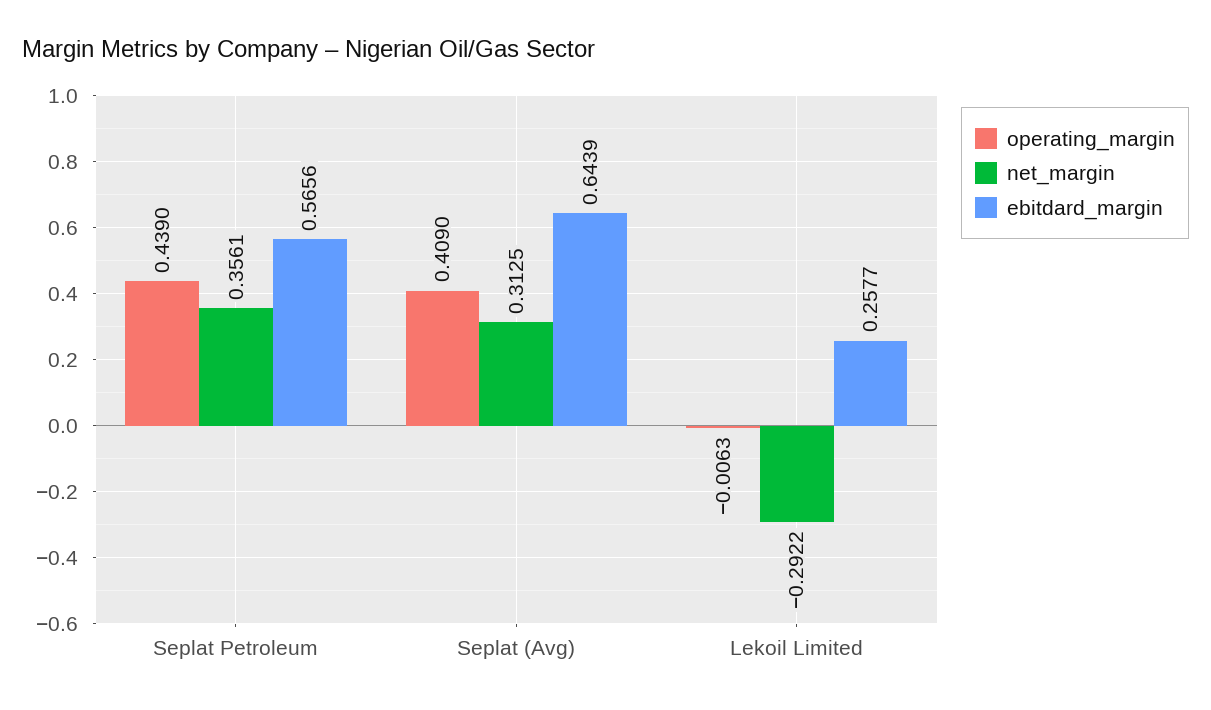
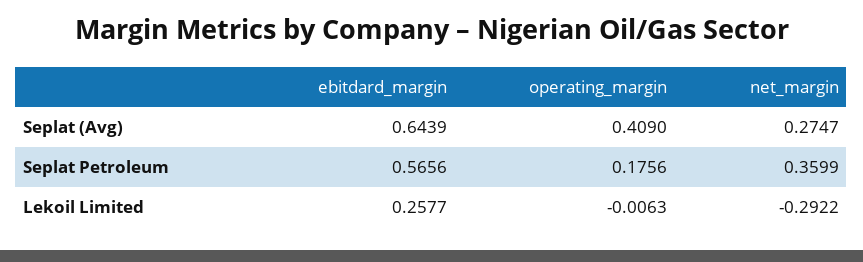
operating_margin, Seplat Petroleum: 0.439 -> 0.1756
net_margin, Seplat Petroleum: 0.3561 -> 0.3599
net_margin, Seplat (Avg): 0.3125 -> 0.2747

